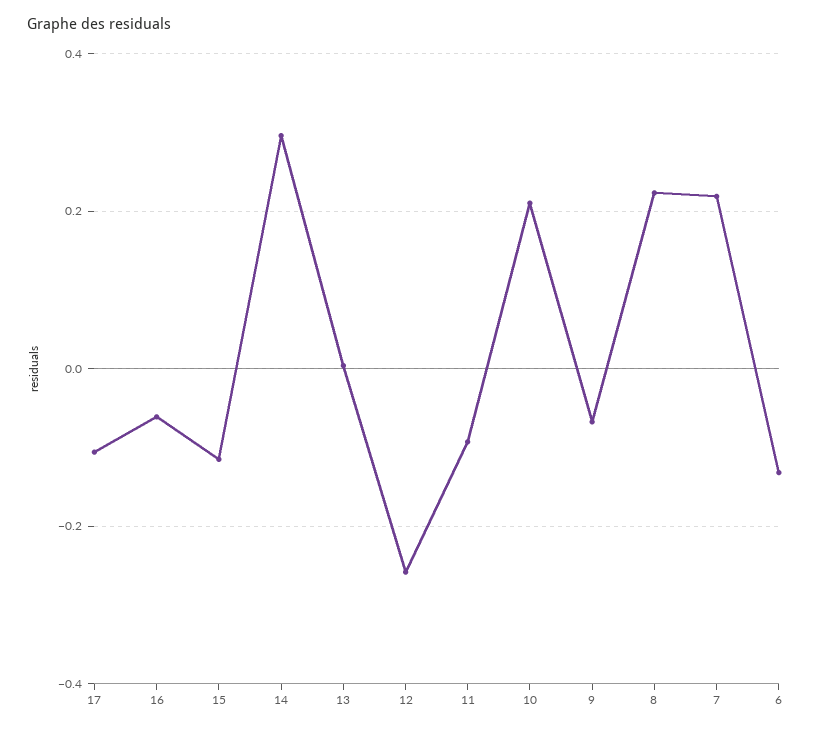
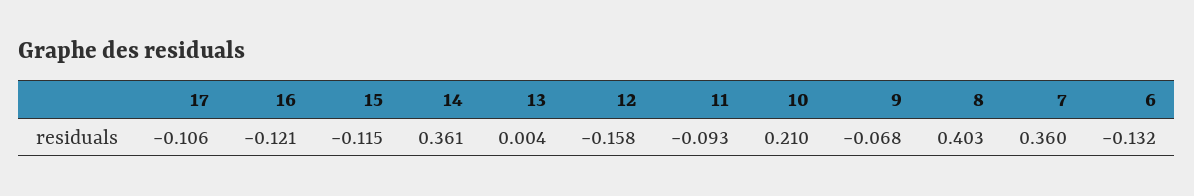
16: -0.06 -> -0.121
14: 0.3 -> 0.361
12: -0.26 -> -0.158
8: 0.22 -> 0.403
7: 0.22 -> 0.36

